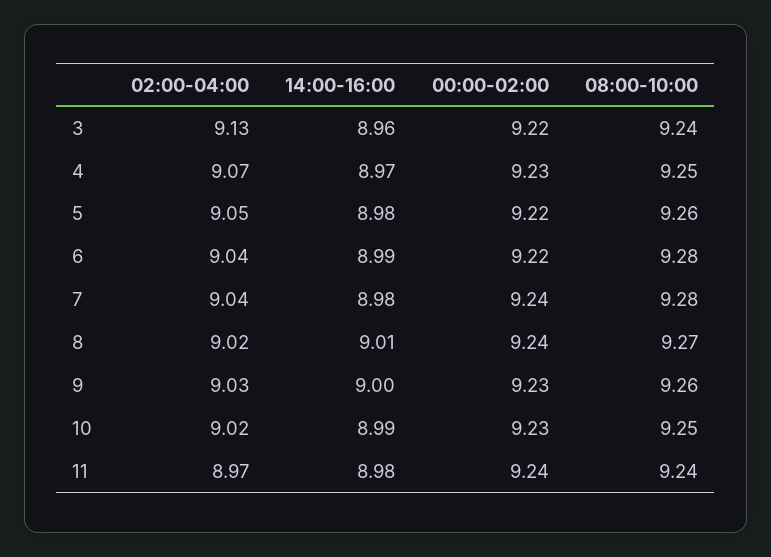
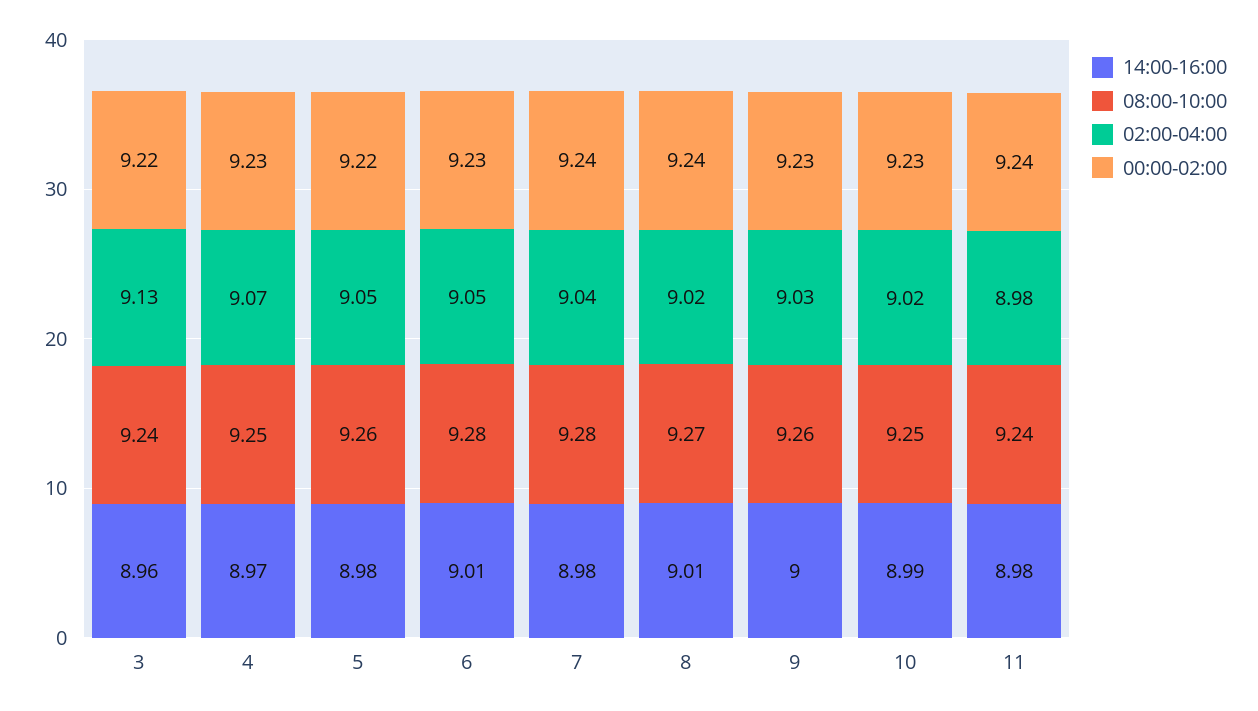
02:00-04:00, 6: 9.04 -> 9.05
14:00-16:00, 6: 8.99 -> 9.01
00:00-02:00, 6: 9.22 -> 9.23
02:00-04:00, 11: 8.97 -> 8.98

